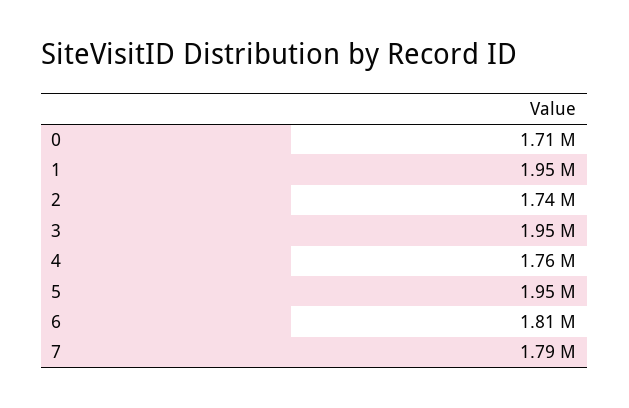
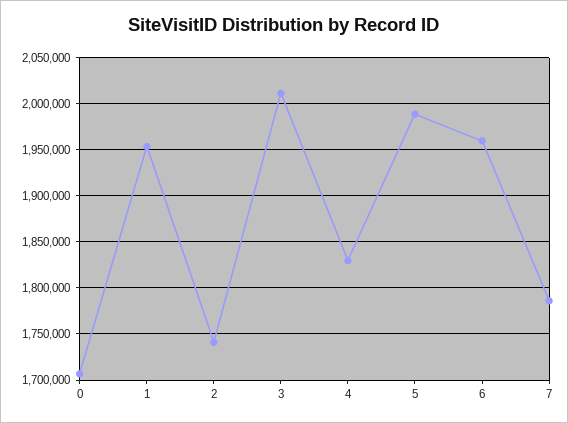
3: 1950000 -> 2010000
4: 1760000 -> 1830000
5: 1950000 -> 1990000
6: 1810000 -> 1960000

